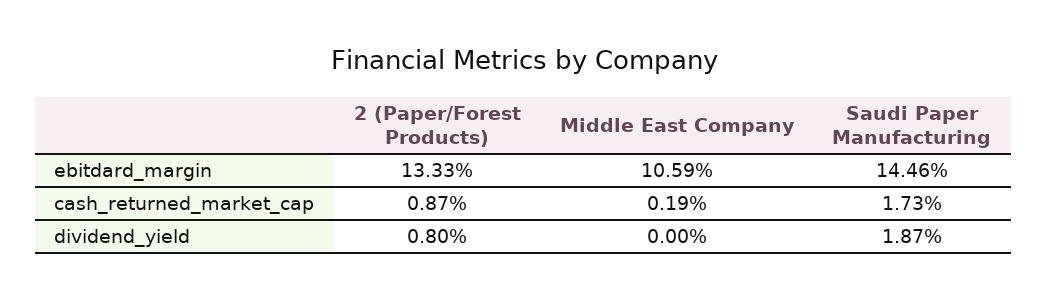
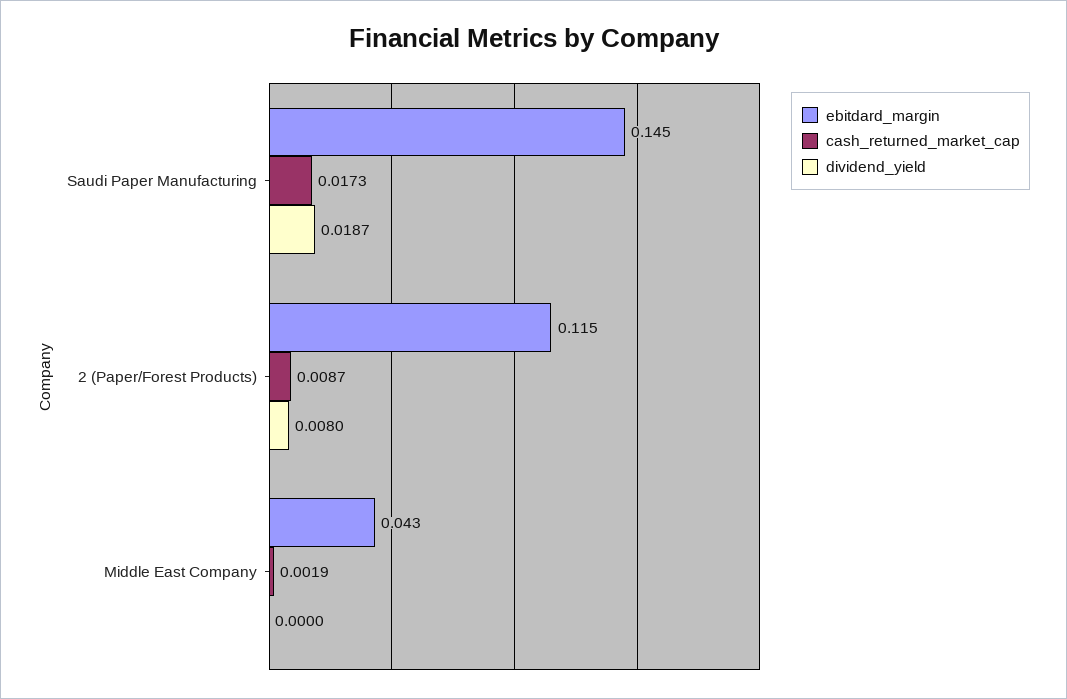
ebitdard_margin, 2 (Paper/Forest Products): 0.1333 -> 0.115
ebitdard_margin, Middle East Company: 0.1059 -> 0.043

